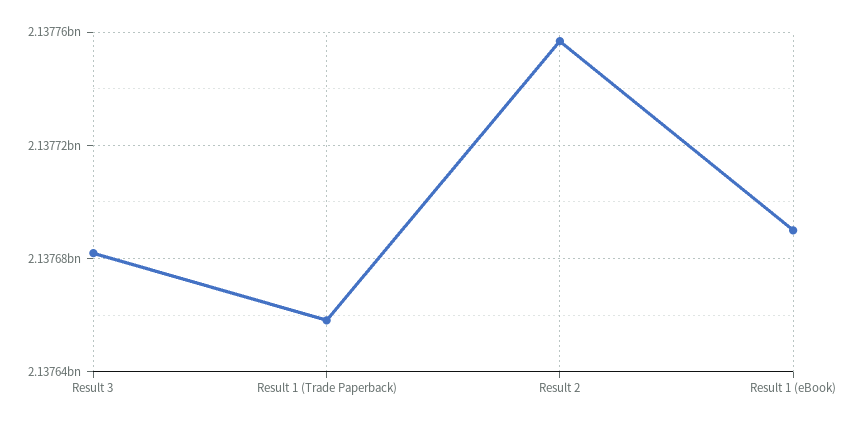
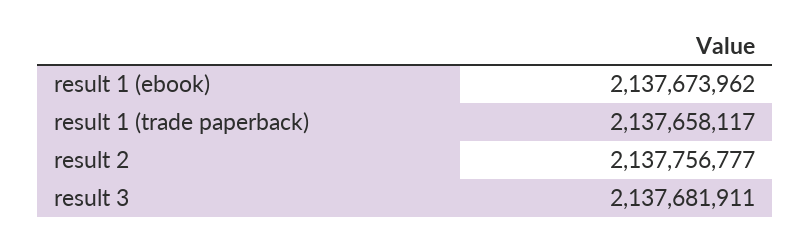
Result 1 (eBook): 2137690000 -> 2137673962

